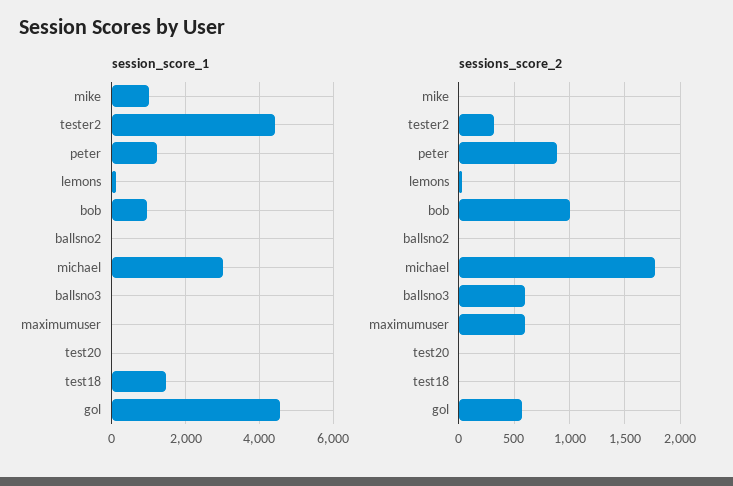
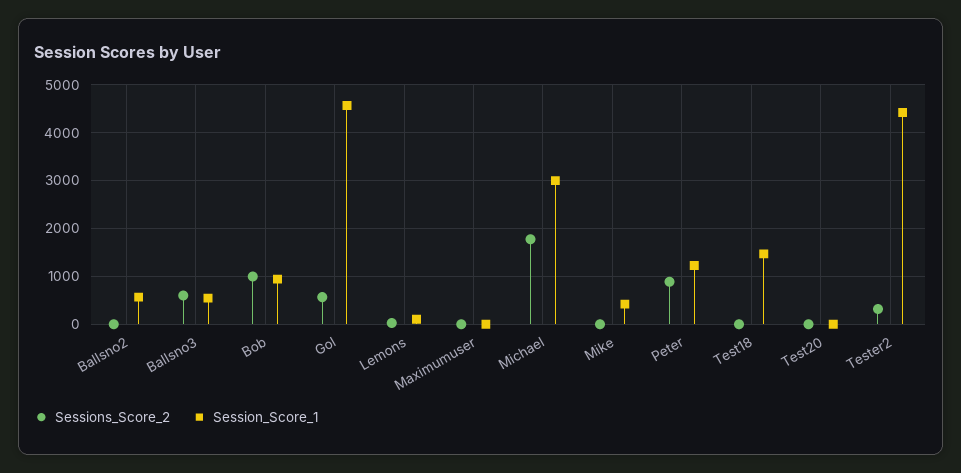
session_score_1, mike: 1000 -> 400
session_score_1, ballsno2: 0 -> 600
session_score_1, ballsno3: 0 -> 600
sessions_score_2, maximumuser: 600 -> 0

